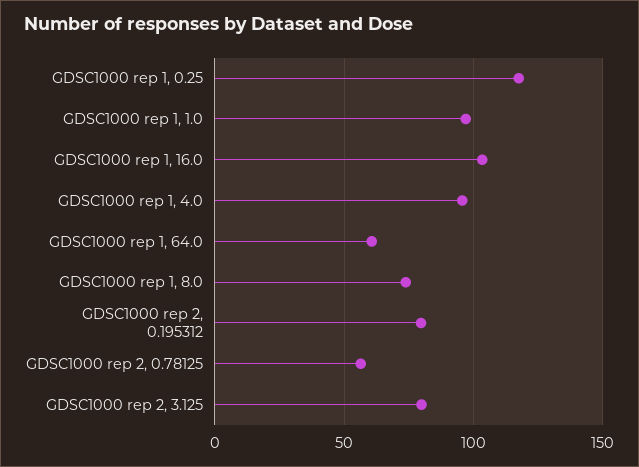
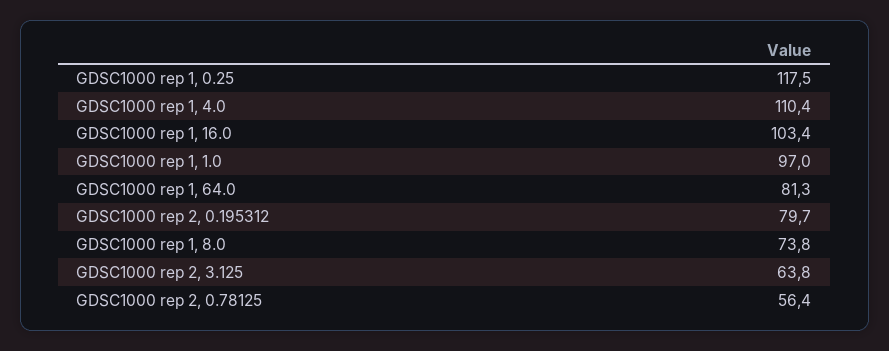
GDSC1000 rep 1, 4.0: 95 -> 110.4
GDSC1000 rep 1, 64.0: 60 -> 81.3
GDSC1000 rep 2, 3.125: 80 -> 63.8

